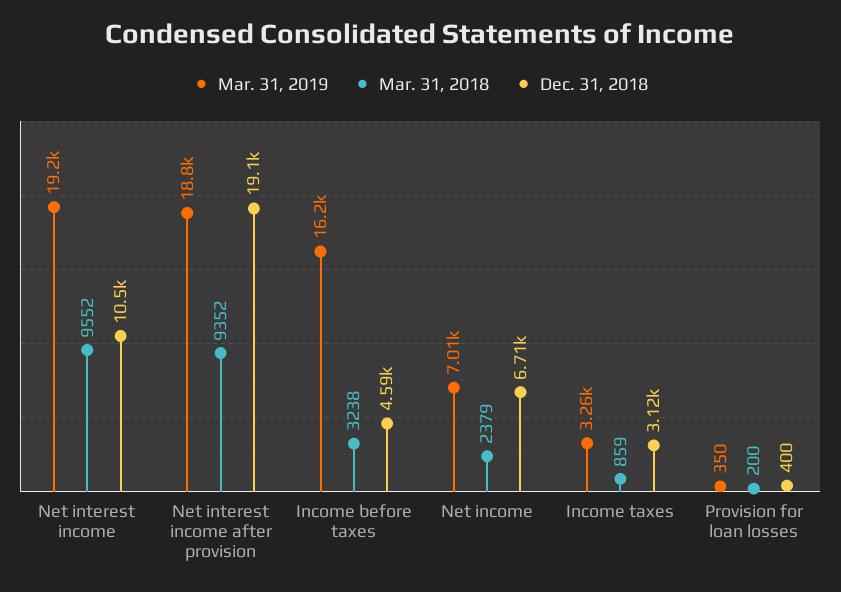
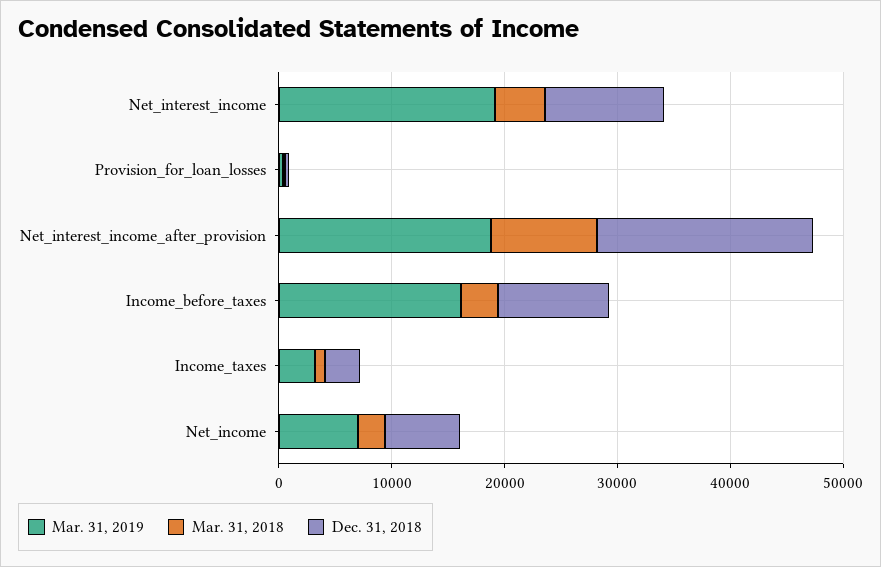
Mar. 31, 2018, Net interest income: 9552 -> 4000
Dec. 31, 2018, Income before taxes: 4590 -> 10000

